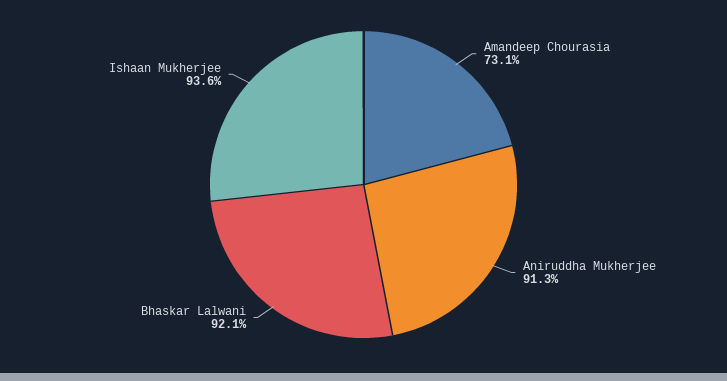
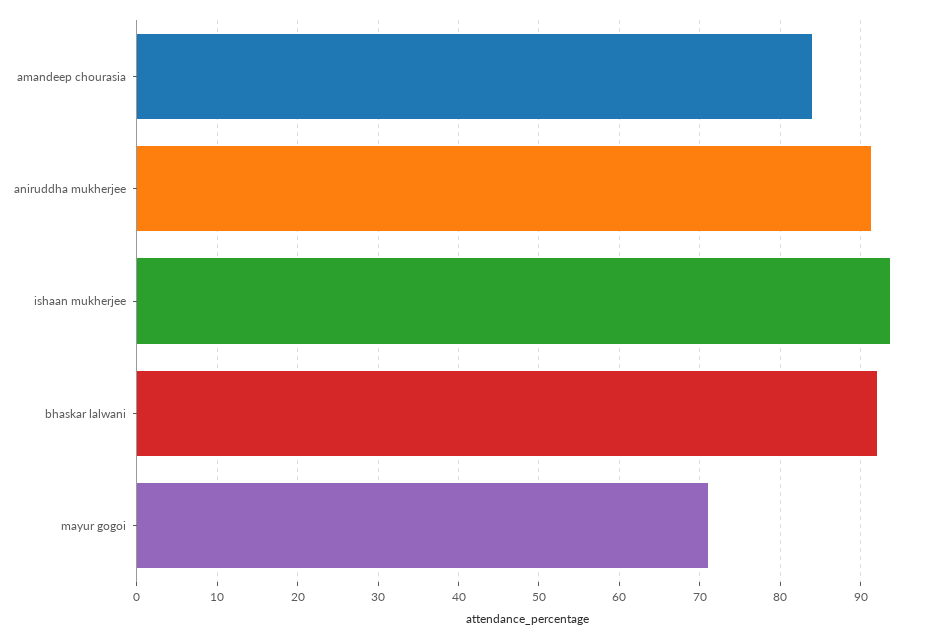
Amandeep Chourasia: 73.1 -> 84
mayur gogoi: none -> 71

